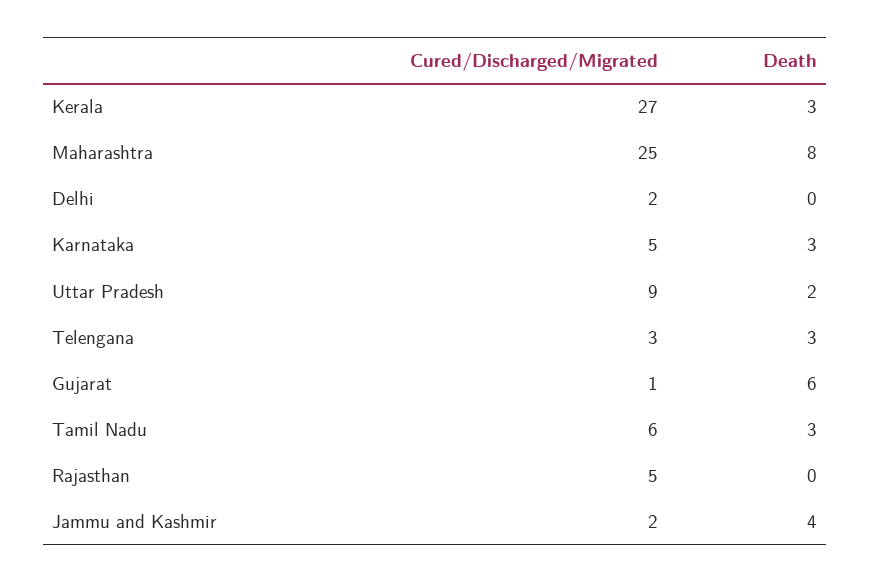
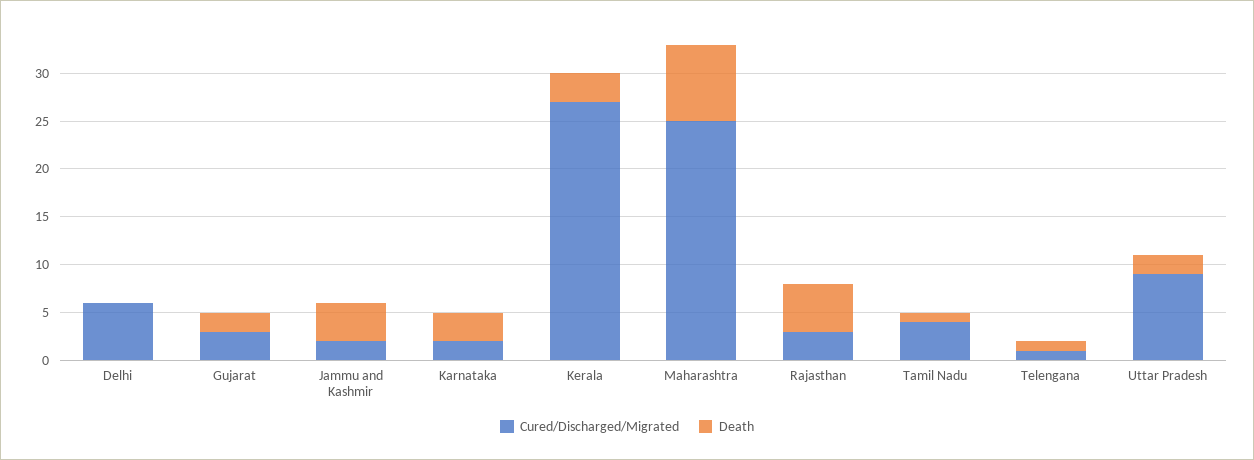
Cured/Discharged/Migrated, Delhi: 2 -> 6
Cured/Discharged/Migrated, Karnataka: 5 -> 2
Cured/Discharged/Migrated, Telengana: 3 -> 1
Death, Telengana: 3 -> 1
Cured/Discharged/Migrated, Gujarat: 1 -> 3
Death, Gujarat: 6 -> 2
Cured/Discharged/Migrated, Tamil Nadu: 6 -> 4
Death, Tamil Nadu: 3 -> 1
Cured/Discharged/Migrated, Rajasthan: 5 -> 3
Death, Rajasthan: 0 -> 5

